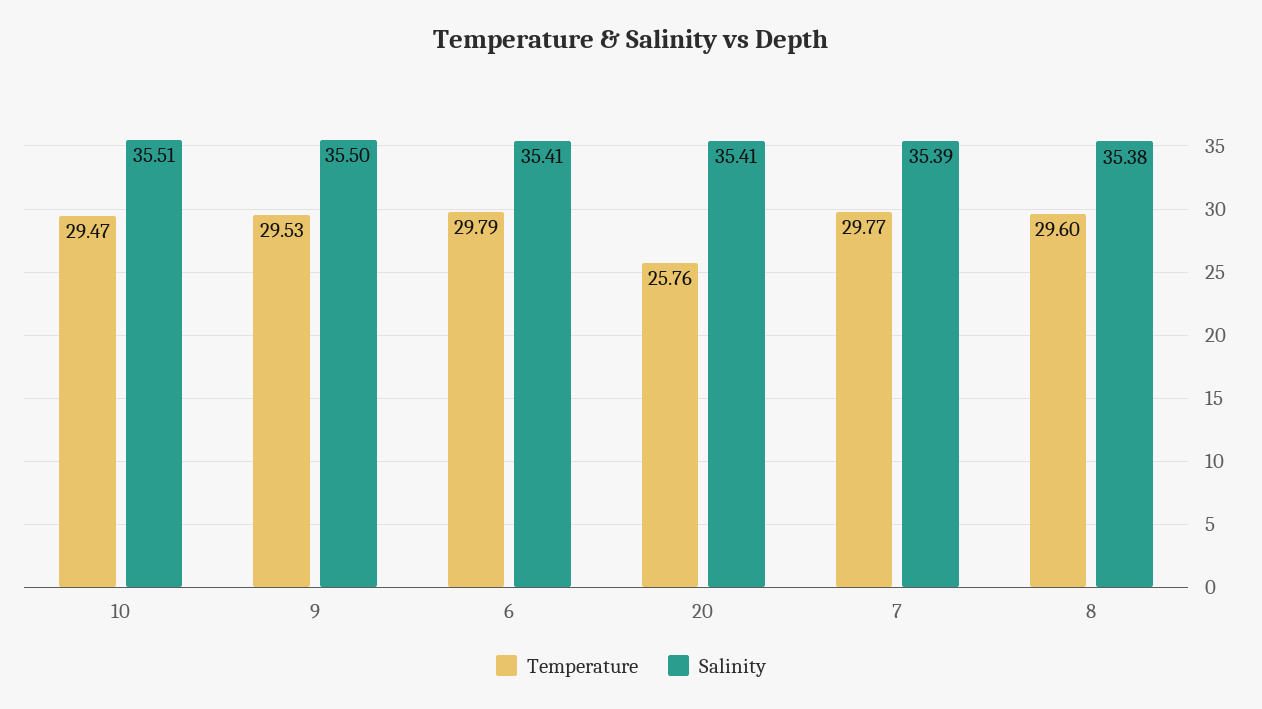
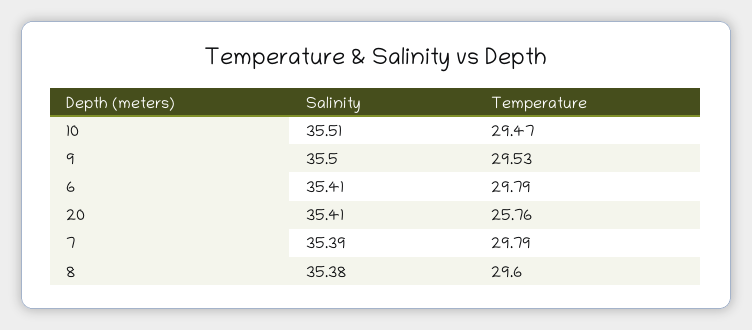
Temperature, 7: 29.77 -> 29.79

